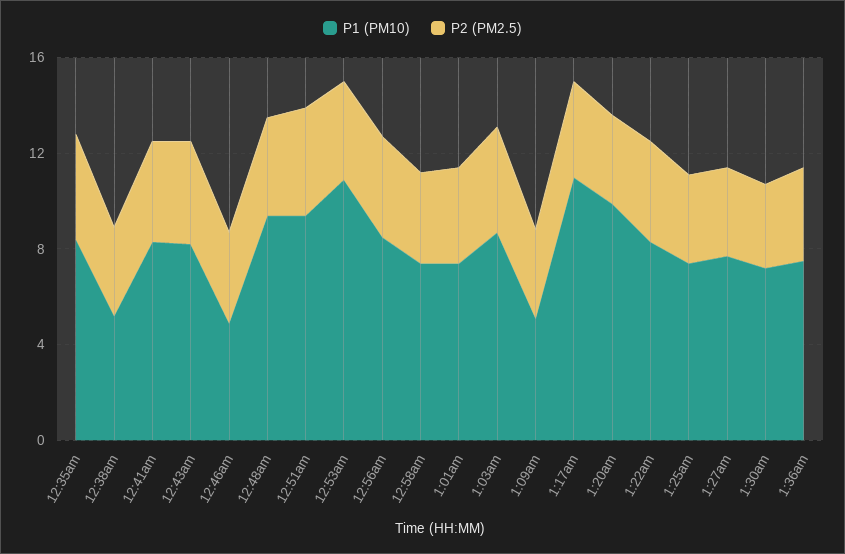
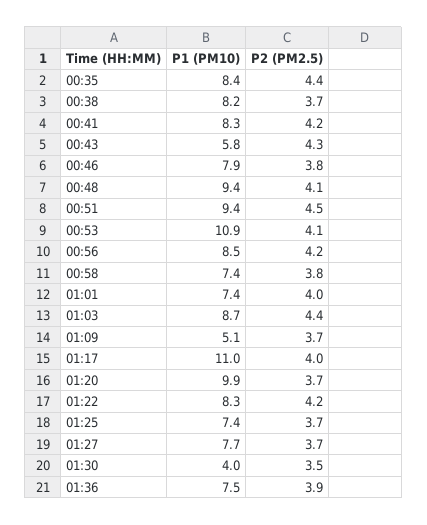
P1 (PM10), 12:38am: 5 -> 8.2
P1 (PM10), 12:43am: 8 -> 5.8
P1 (PM10), 12:46am: 5 -> 7.9
P1 (PM10), 1:30am: 7 -> 4

